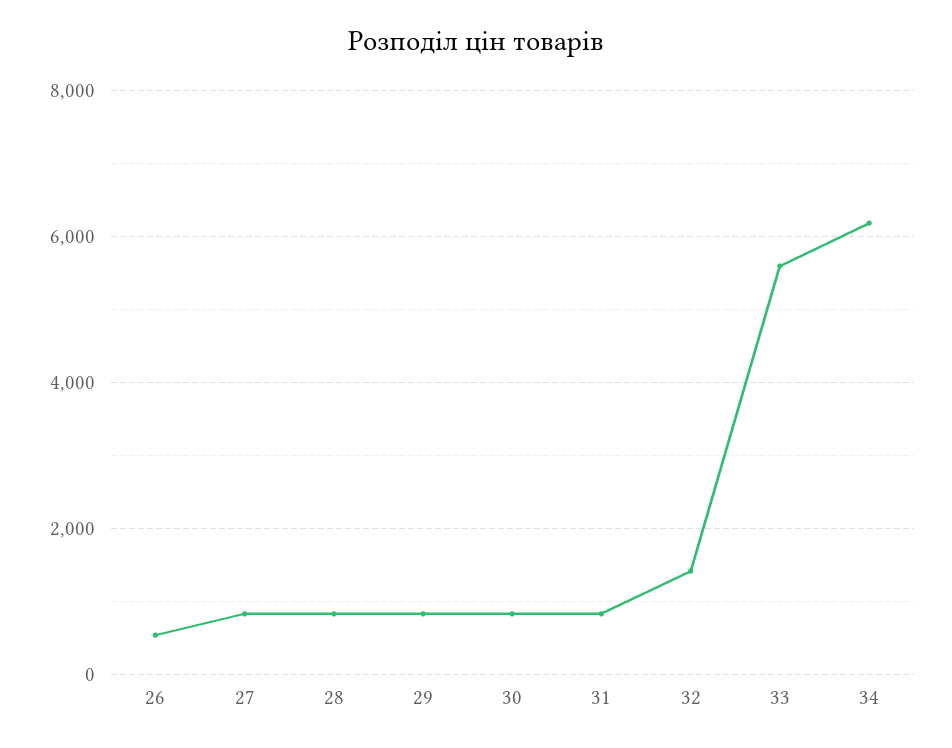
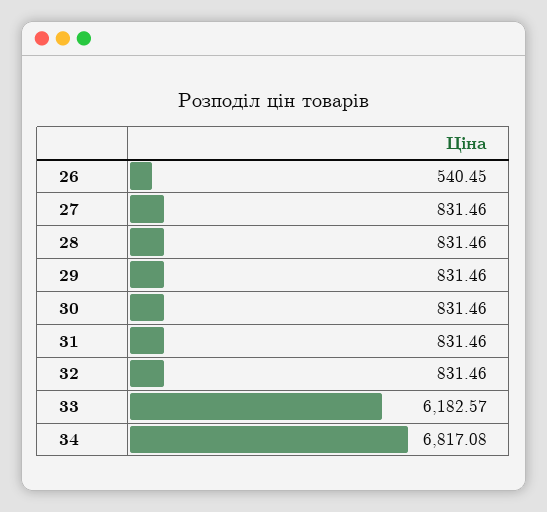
32: 1400 -> 831.46
33: 5600 -> 6182.57
34: 6200 -> 6817.08

